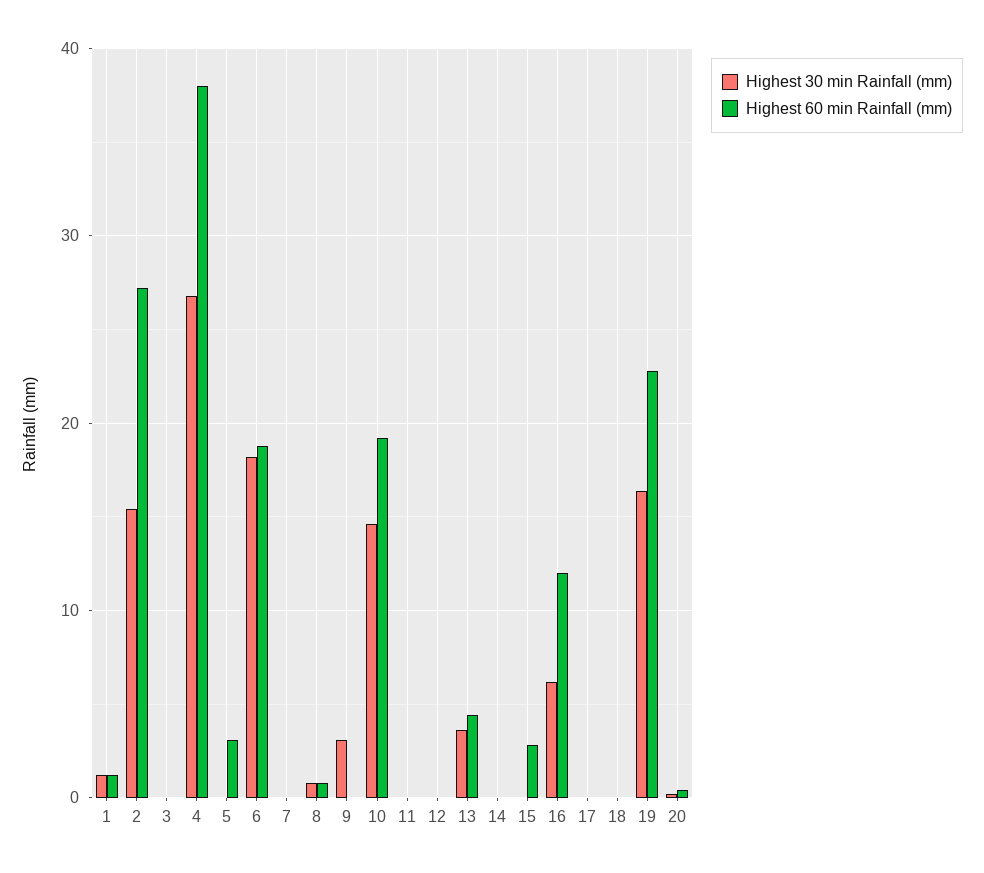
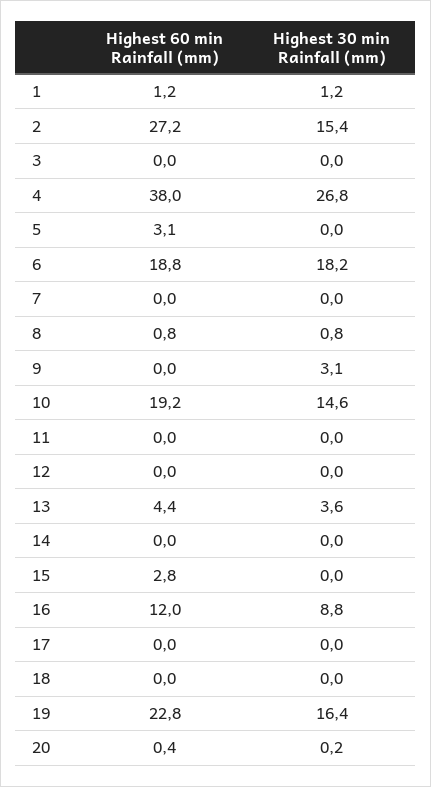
Highest 30 min Rainfall (mm), 16: 6 -> 8.8

